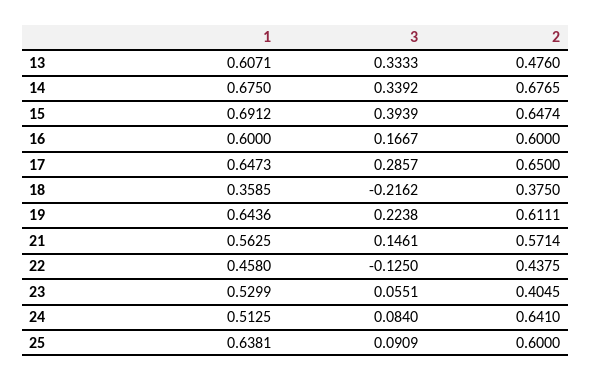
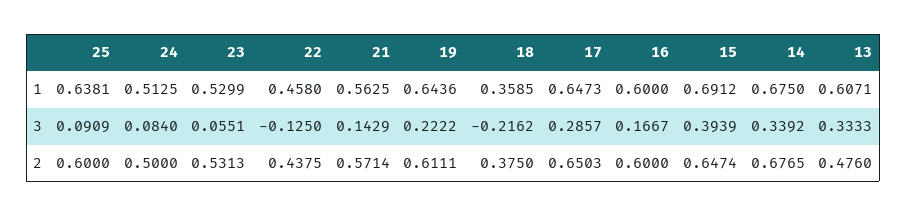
2, 17: 0.65 -> 0.6503
3, 19: 0.2238 -> 0.2222
3, 21: 0.1461 -> 0.1429
2, 23: 0.4045 -> 0.5313
2, 24: 0.641 -> 0.5

